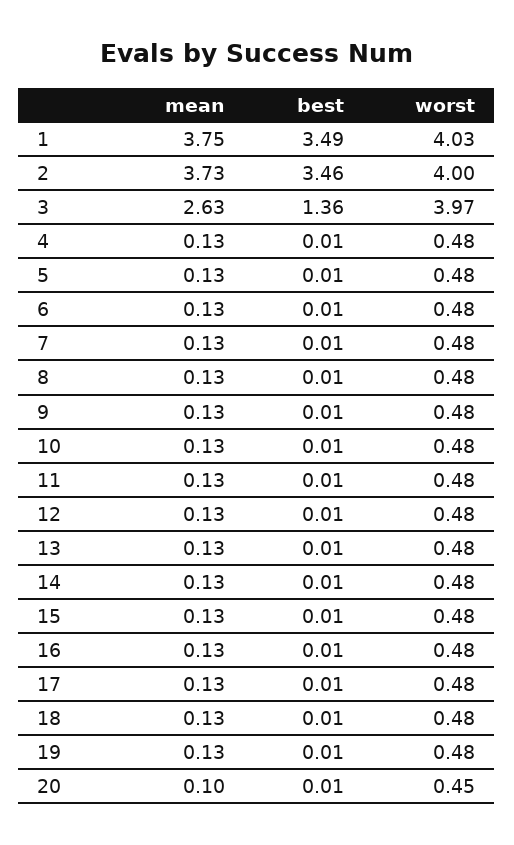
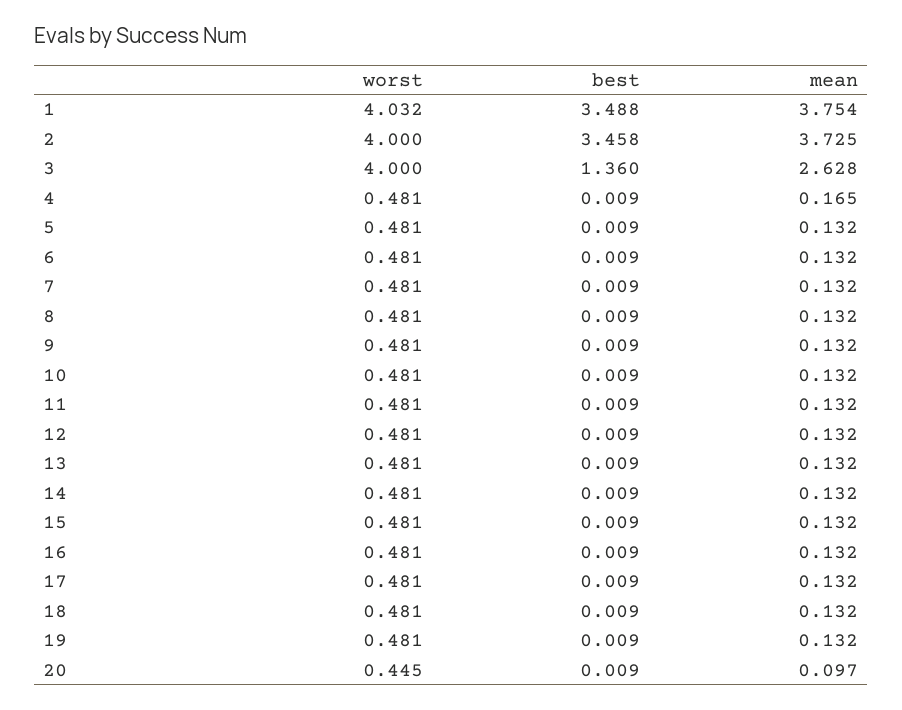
worst, 3: 3.97 -> 4
mean, 4: 0.13 -> 0.165

